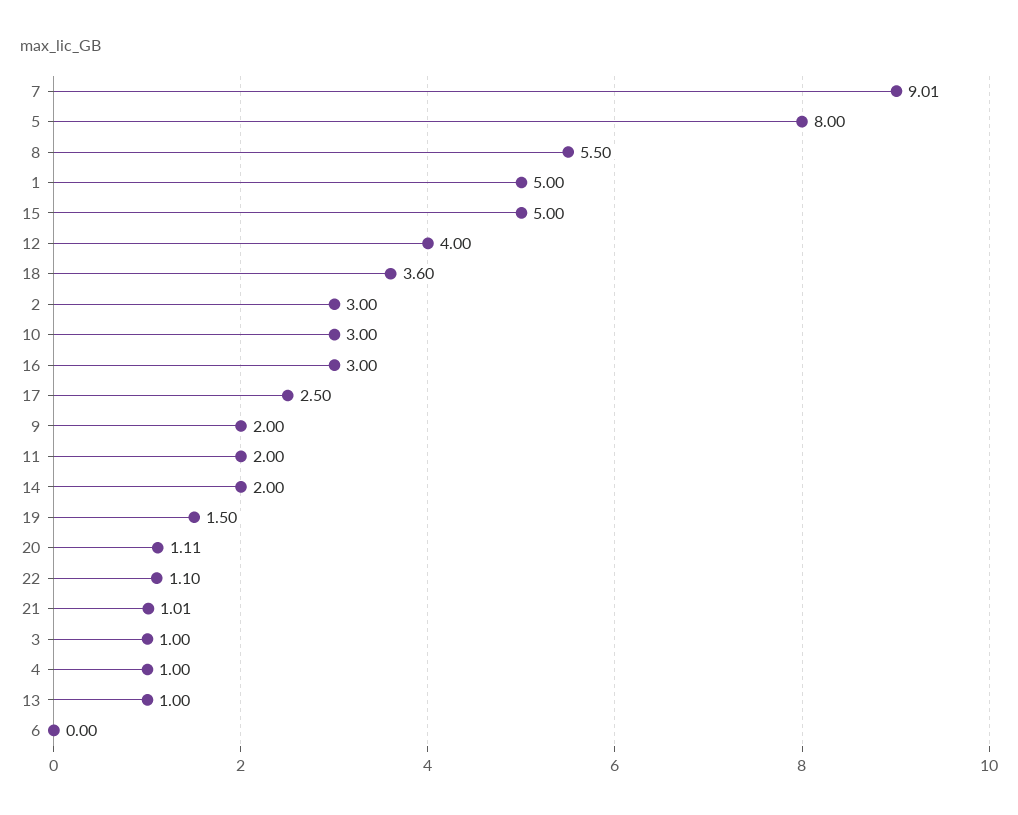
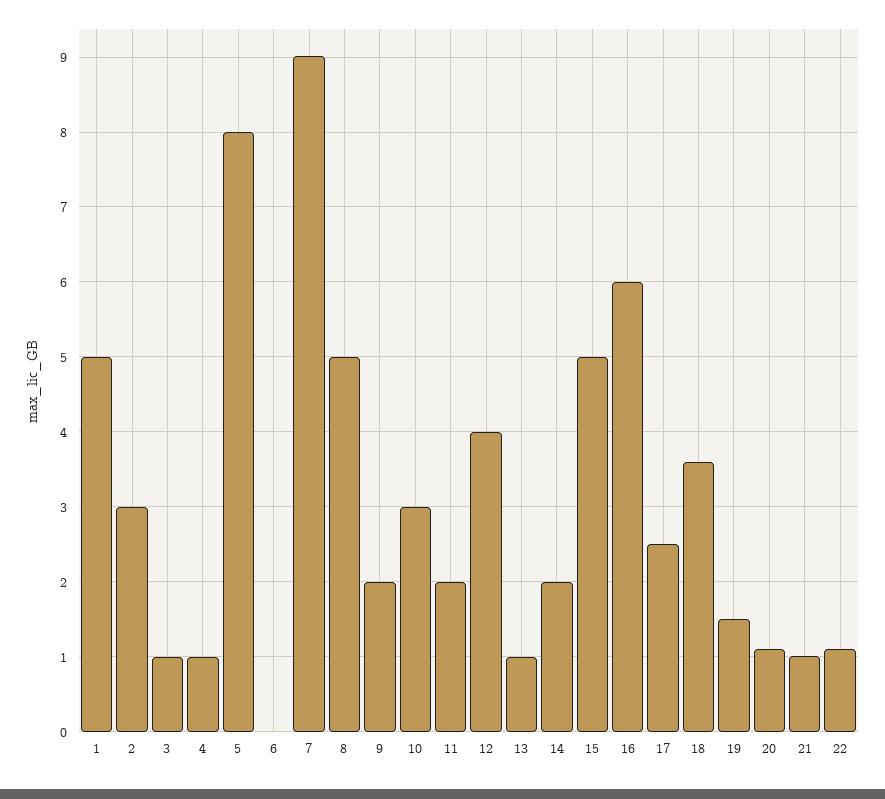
8: 5.5 -> 5
16: 3 -> 6

